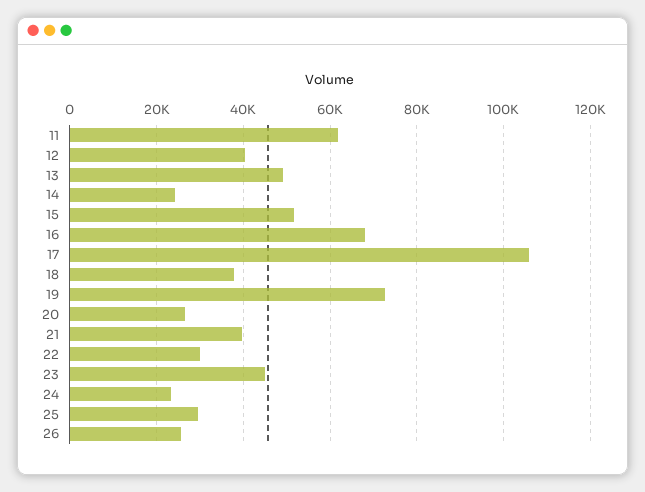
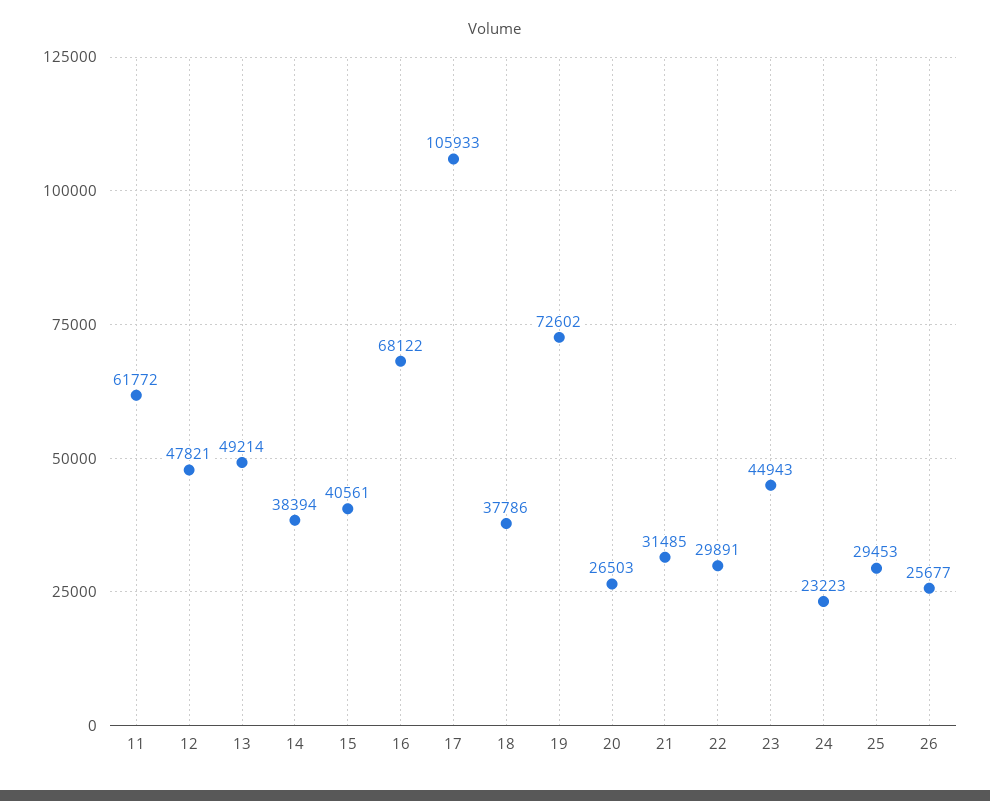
12: 40000 -> 47821
14: 24000 -> 38394
15: 52000 -> 40561
21: 40000 -> 31485

